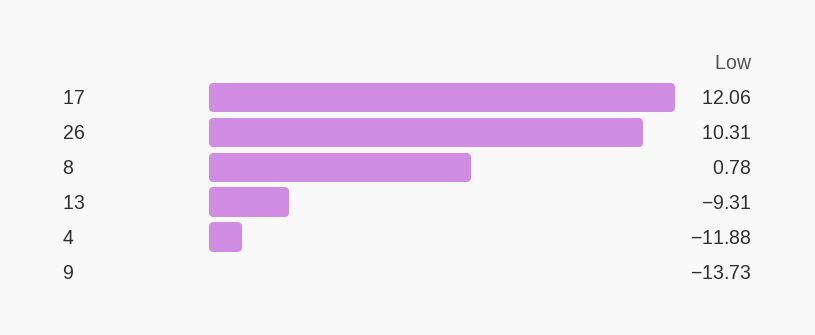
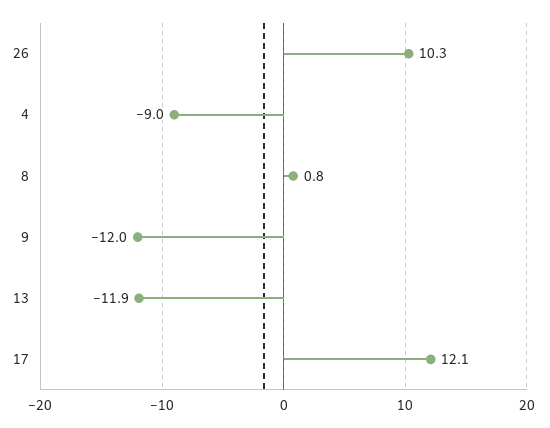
13: -9.31 -> -11.9
4: -11.88 -> -9
9: -13.73 -> -12

